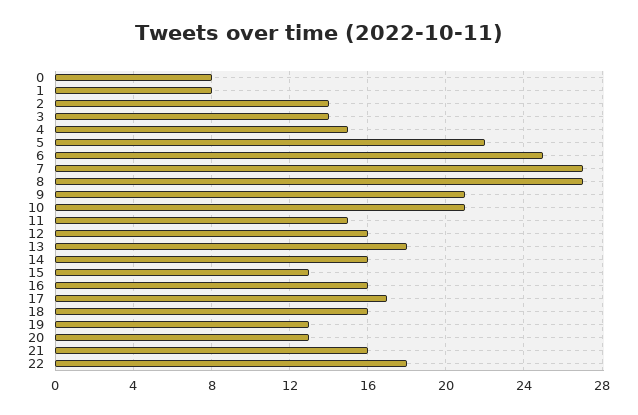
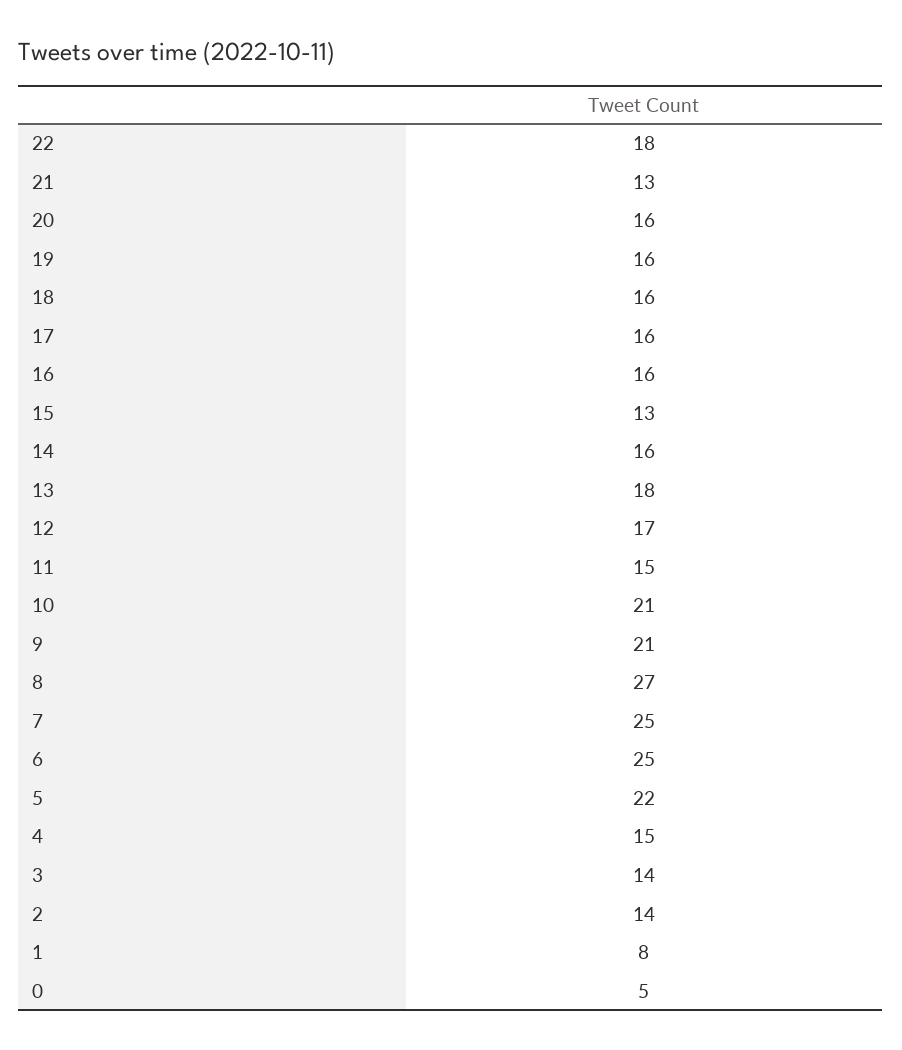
0: 8 -> 5
7: 27 -> 25
12: 16 -> 17
17: 17 -> 16
19: 13 -> 16
20: 13 -> 16
21: 16 -> 13

